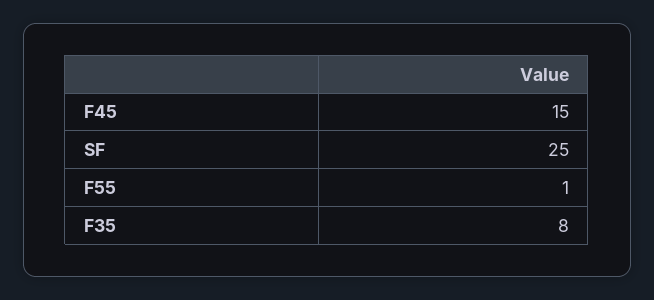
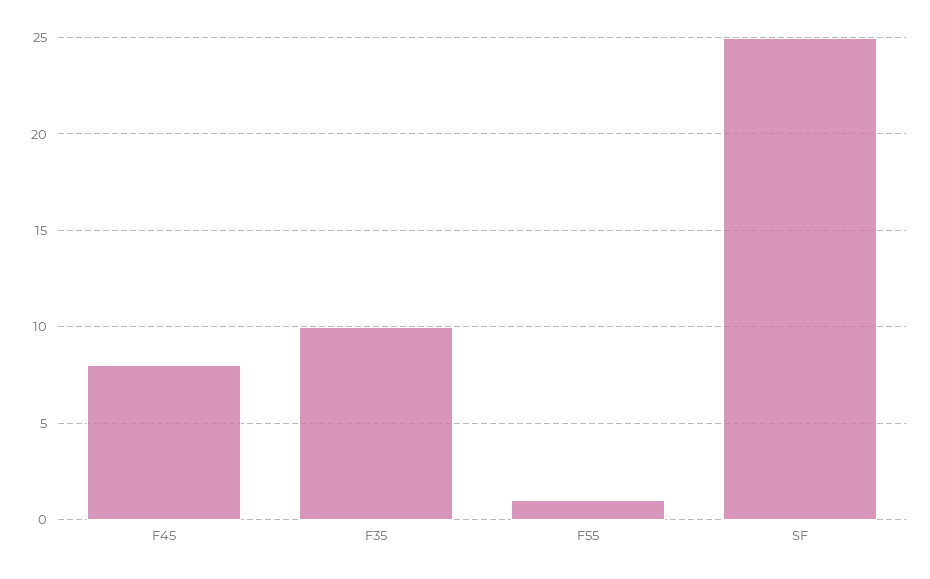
F45: 15 -> 8
F35: 8 -> 10

